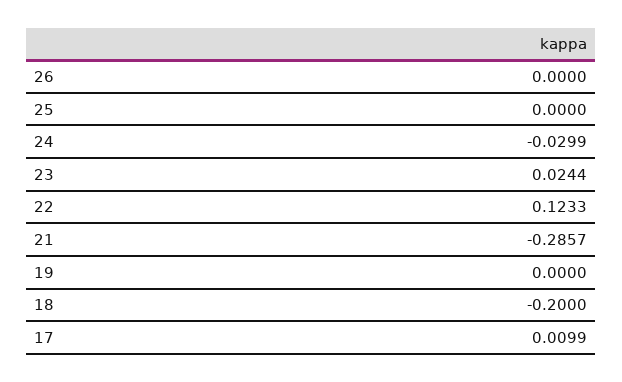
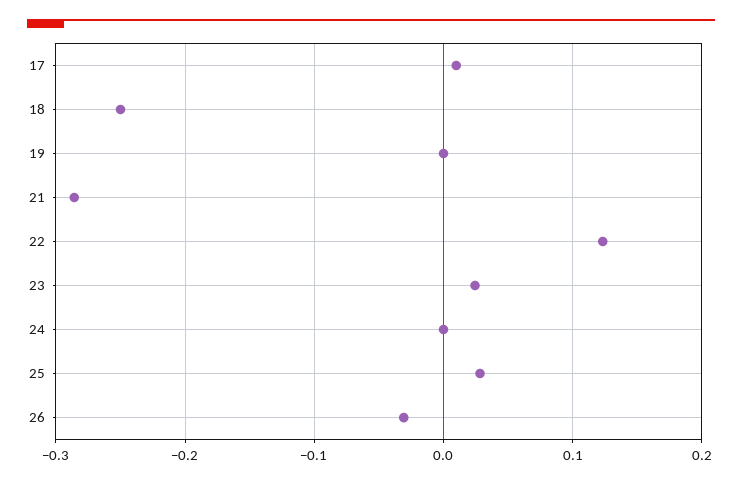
26: 0 -> -0.03
25: 0 -> 0.03
24: -0.0299 -> 0
18: -0.2 -> -0.25

